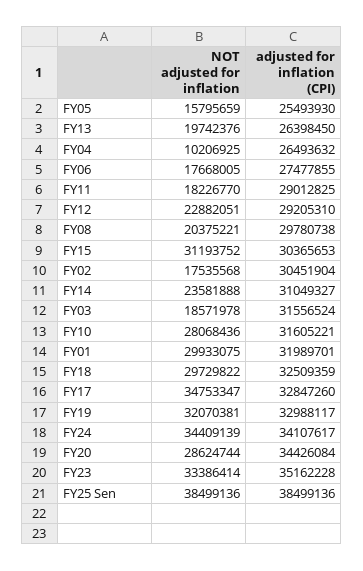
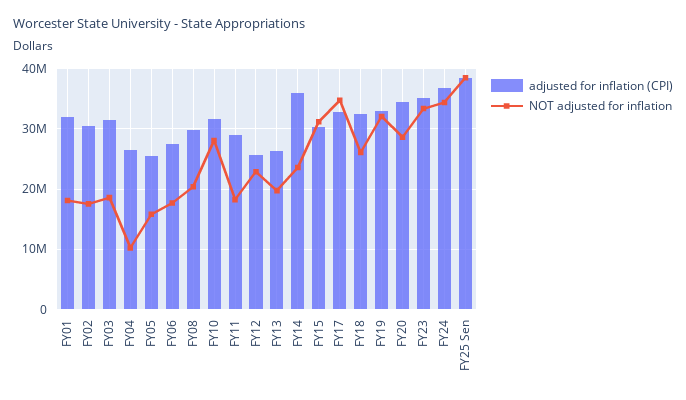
adjusted for inflation (CPI), FY12: 29205310 -> 26000000
adjusted for inflation (CPI), FY14: 31049327 -> 36000000
NOT adjusted for inflation, FY01: 29933075 -> 18000000
NOT adjusted for inflation, FY18: 29729822 -> 26000000
adjusted for inflation (CPI), FY24: 34107617 -> 37000000

